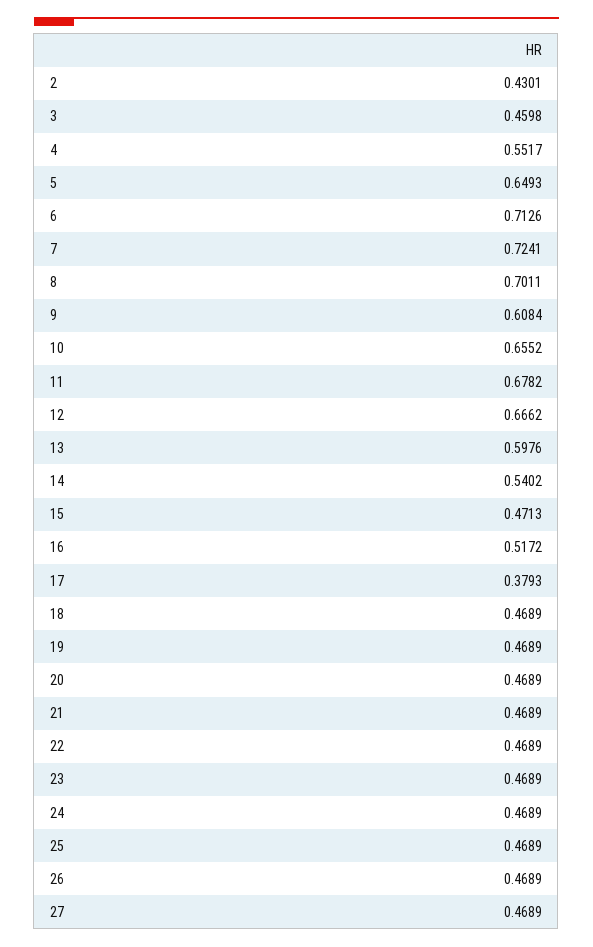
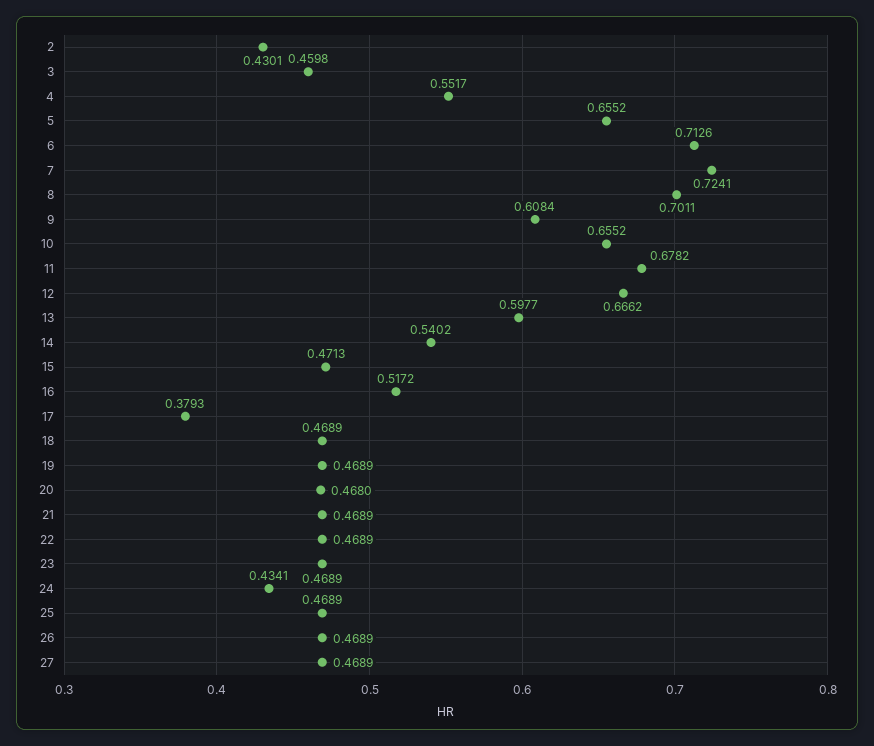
5: 0.6493 -> 0.6552
13: 0.5976 -> 0.5977
20: 0.4689 -> 0.468
24: 0.4689 -> 0.4341

